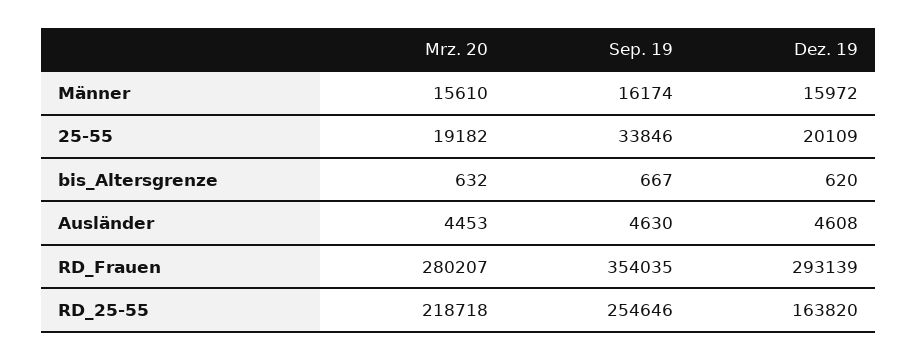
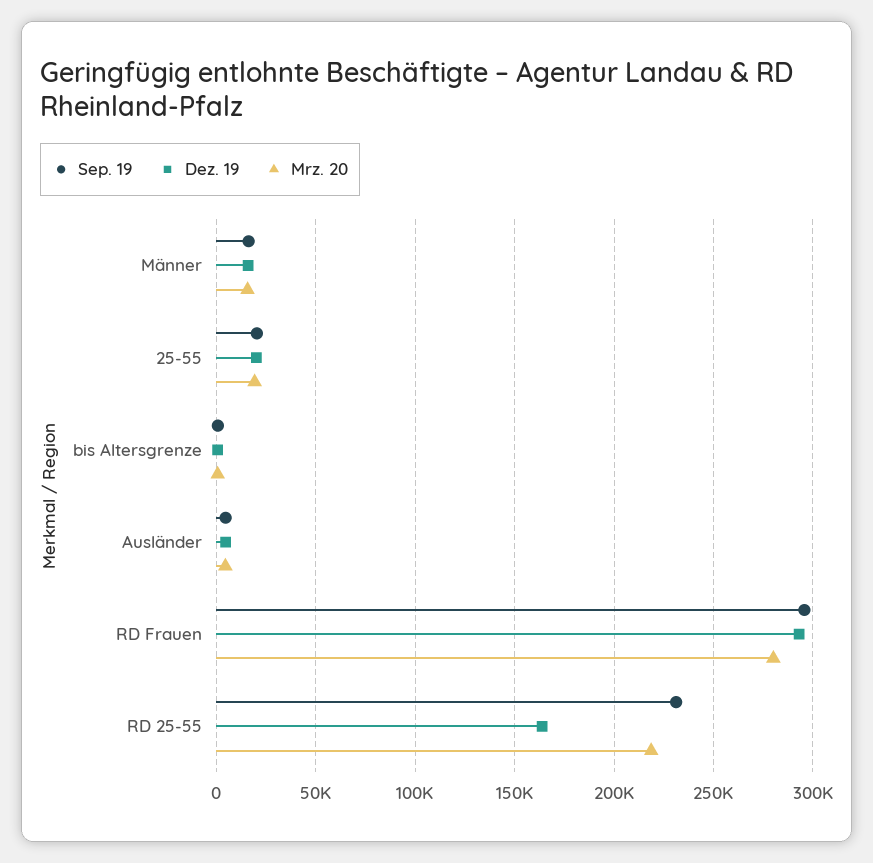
Sep. 19, 25-55: 33846 -> 20000
Sep. 19, RD_Frauen: 354035 -> 295000
Sep. 19, RD_25-55: 254646 -> 230000

